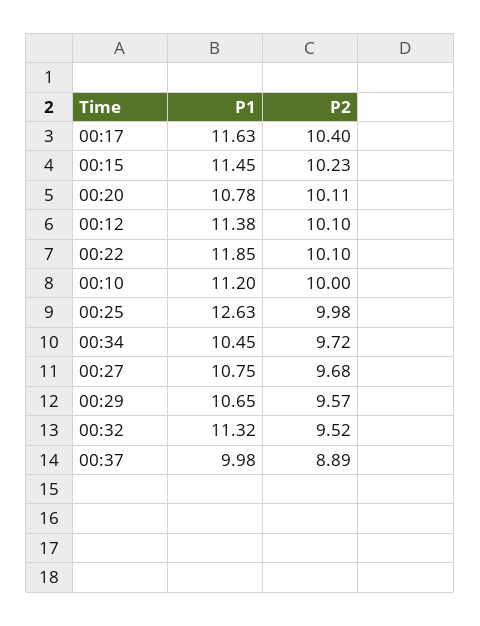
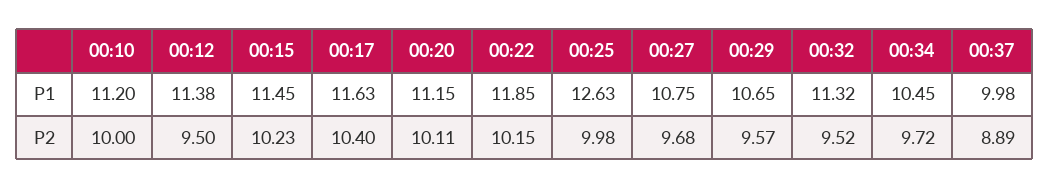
P1, 00:20: 10.78 -> 11.15
P2, 00:12: 10.1 -> 9.5
P2, 00:22: 10.1 -> 10.15

